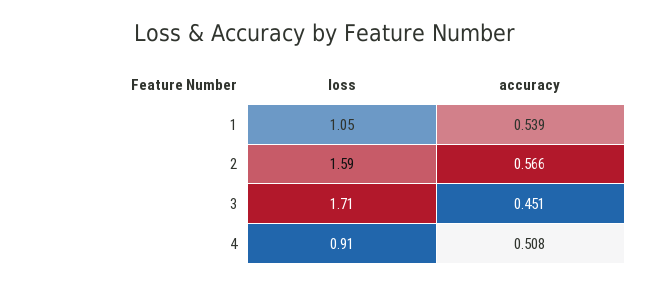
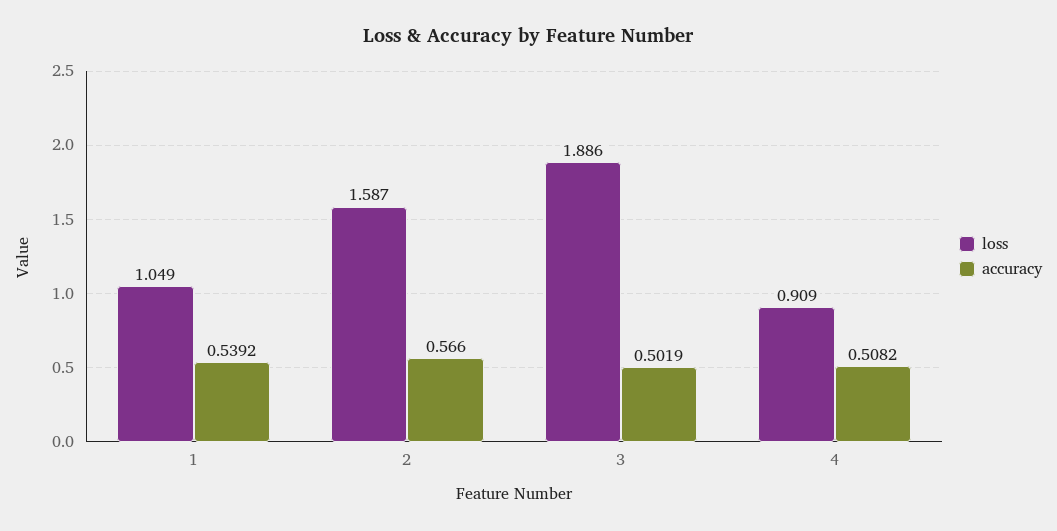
loss, 3: 1.71 -> 1.886
accuracy, 3: 0.451 -> 0.5019

